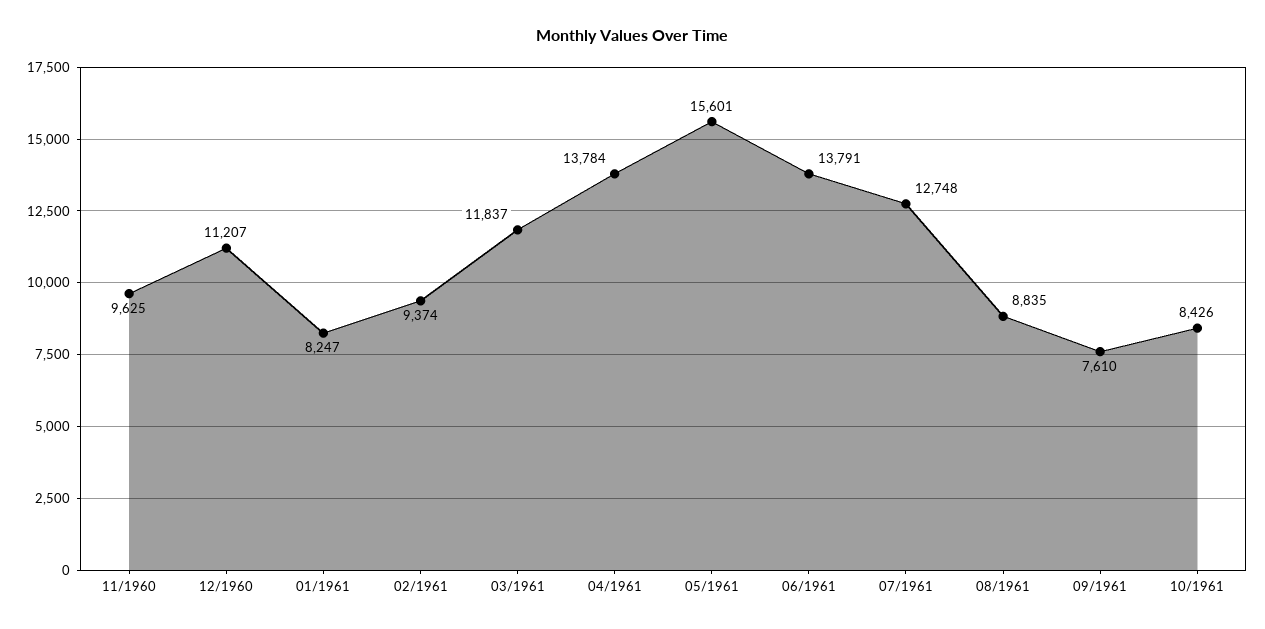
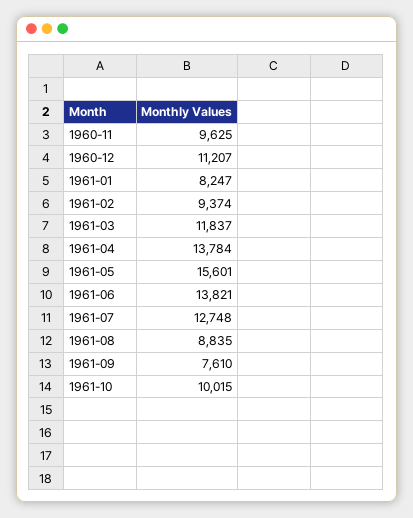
06/1961: 13791 -> 13821
10/1961: 8426 -> 10015

